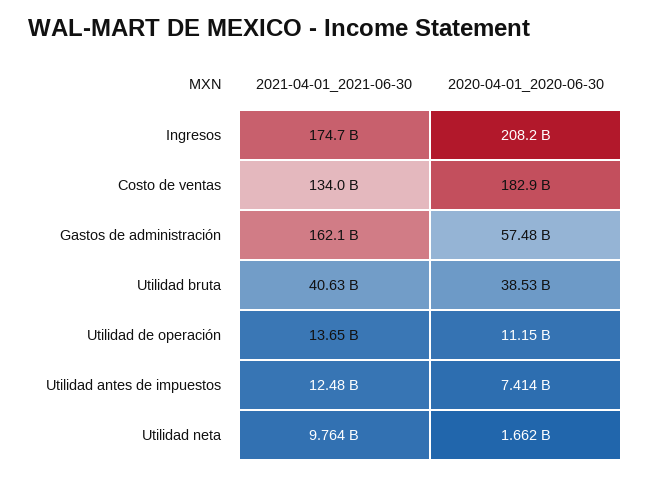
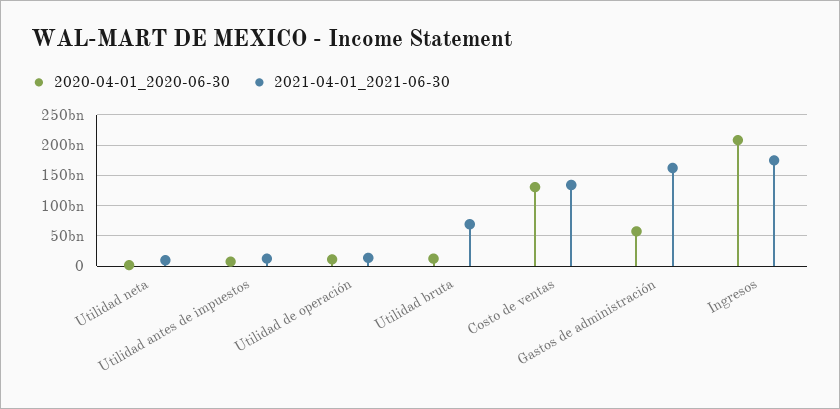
2020-04-01_2020-06-30, Costo de ventas: 182900000000 -> 130000000000
2021-04-01_2021-06-30, Utilidad bruta: 40630000000 -> 70000000000
2020-04-01_2020-06-30, Utilidad bruta: 38530000000 -> 10000000000

